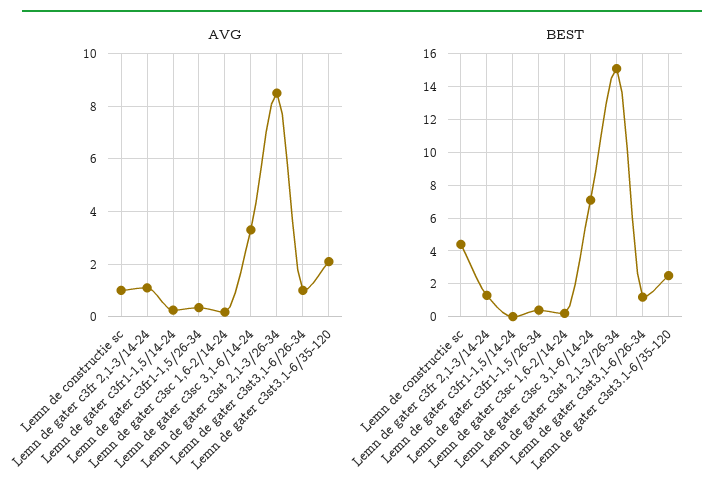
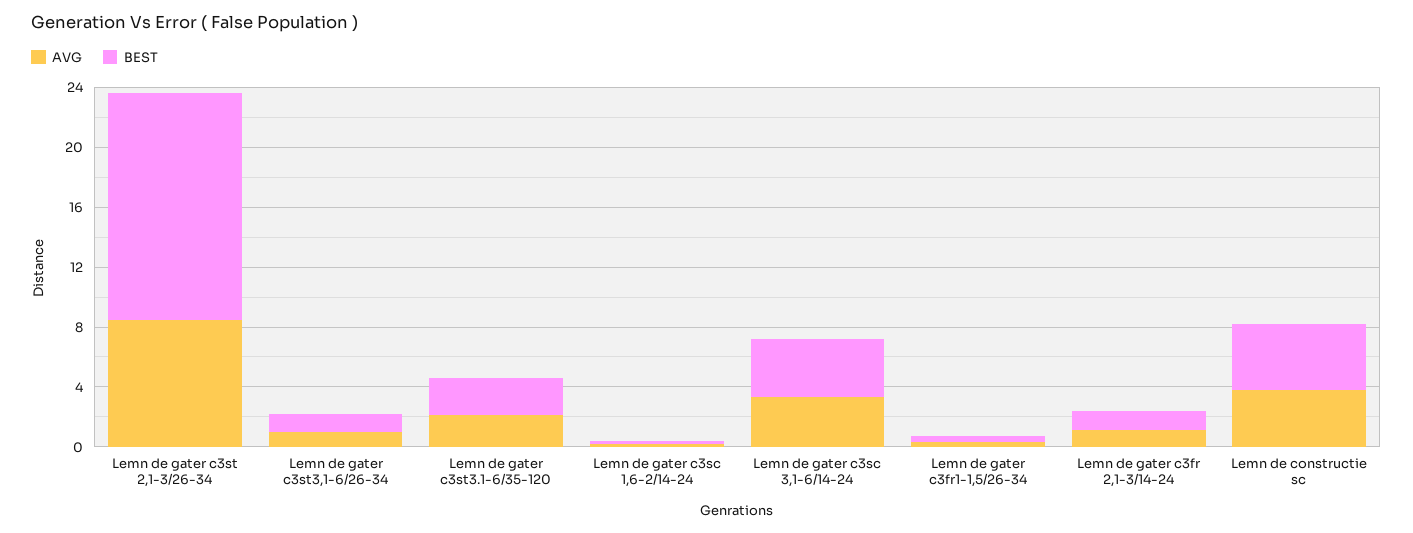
AVG, Lemn de constructie sc: 1 -> 4
AVG, Lemn de gater c3fr1-1,5/14-24: 0.25 -> none
BEST, Lemn de gater c3fr1-1,5/14-24: 0 -> none
BEST, Lemn de gater c3sc 3,1-6/14-24: 7 -> 4

